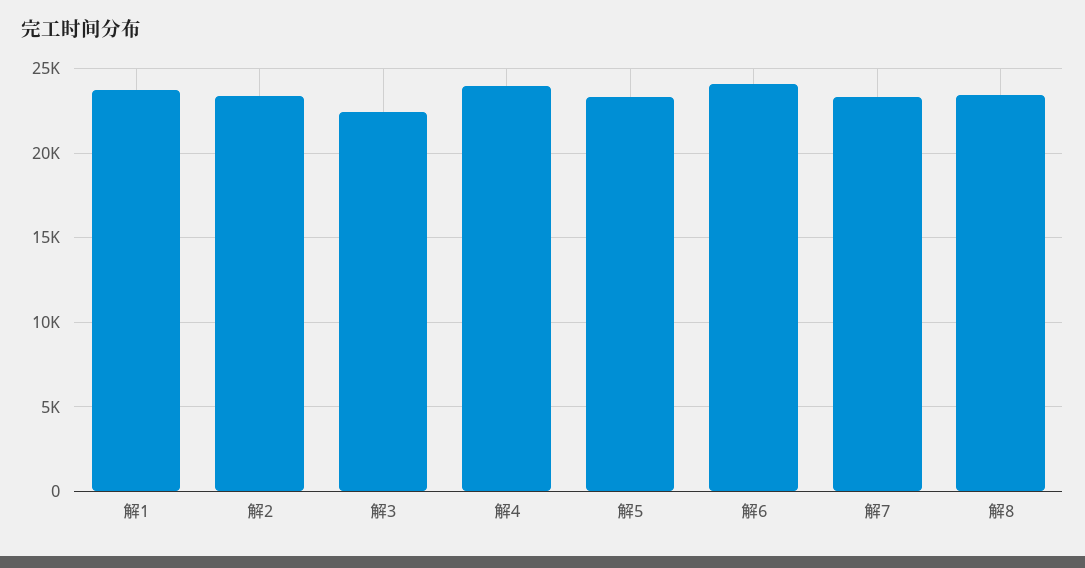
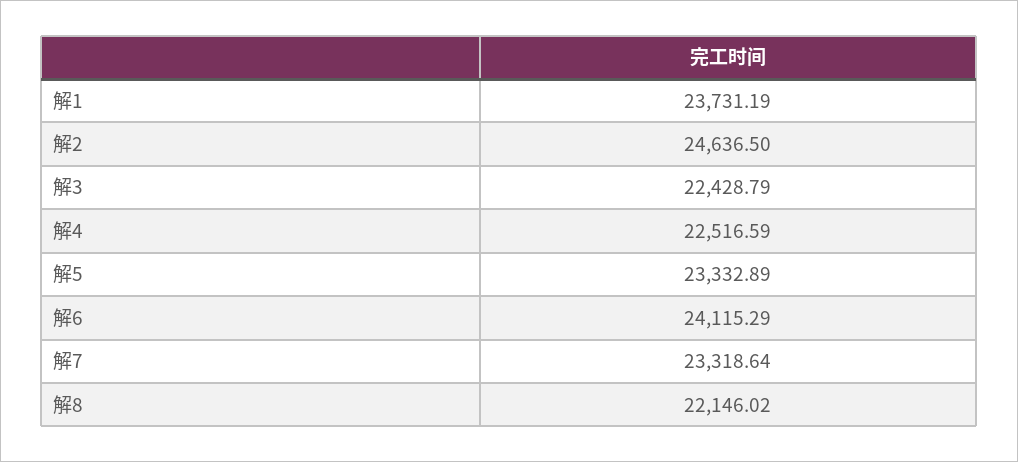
解2: 23500 -> 24636.5
解4: 24000 -> 22516.59
解8: 23500 -> 22146.02

